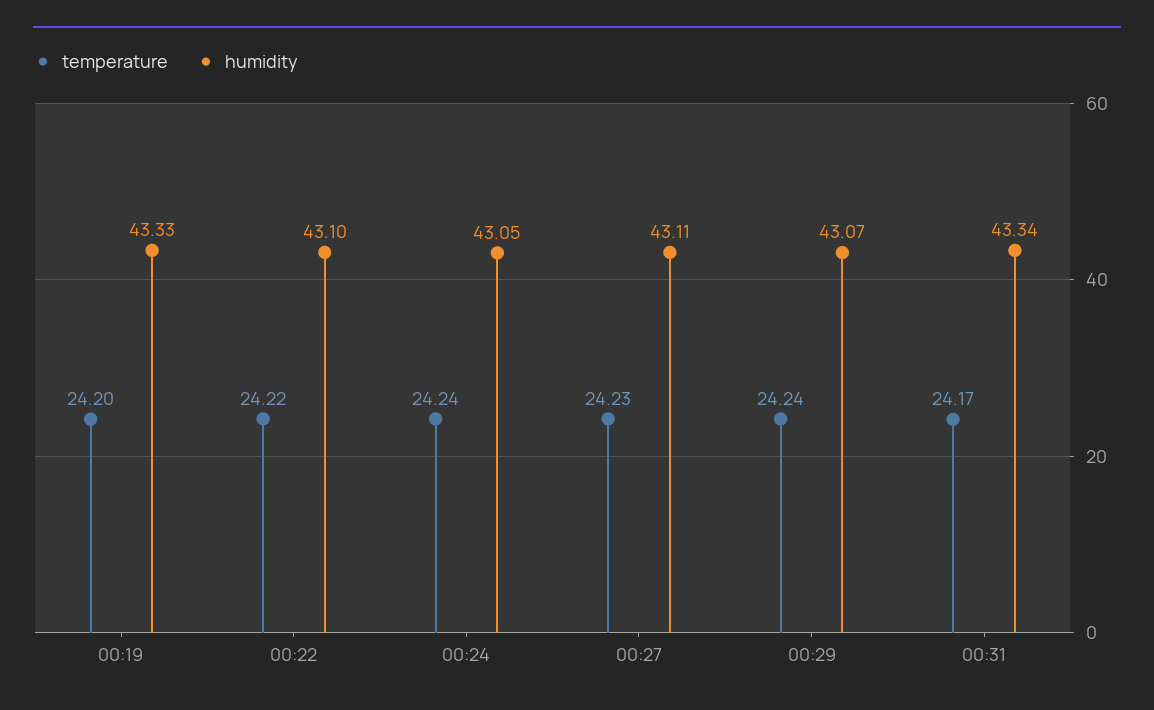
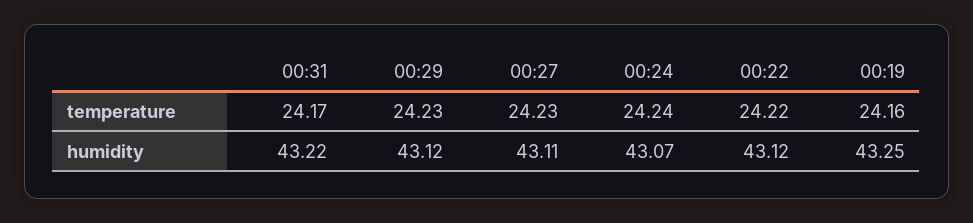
temperature, 00:19: 24.2 -> 24.16
humidity, 00:19: 43.33 -> 43.25
humidity, 00:22: 43.1 -> 43.12
humidity, 00:24: 43.05 -> 43.07
temperature, 00:29: 24.24 -> 24.23
humidity, 00:29: 43.07 -> 43.12
humidity, 00:31: 43.34 -> 43.22

